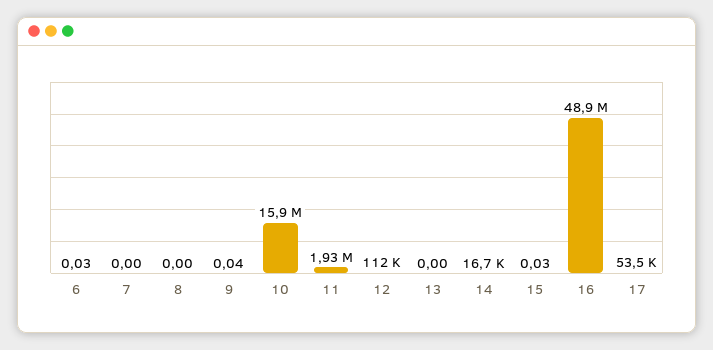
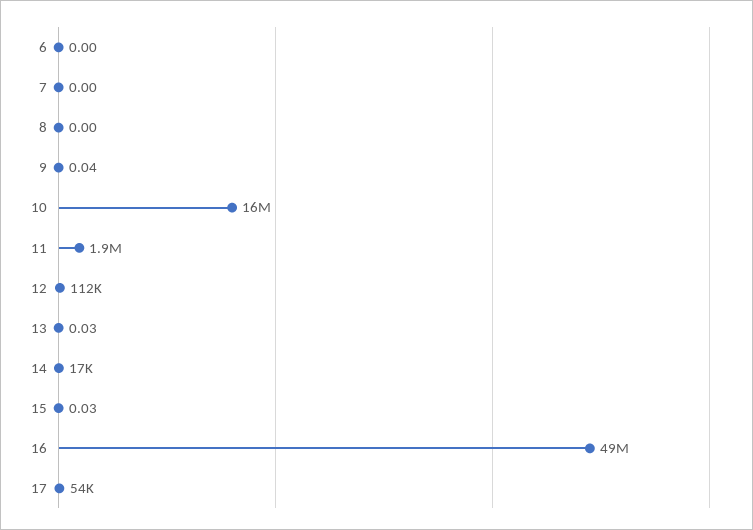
6: 0.03 -> 0
13: 0 -> 0.03

